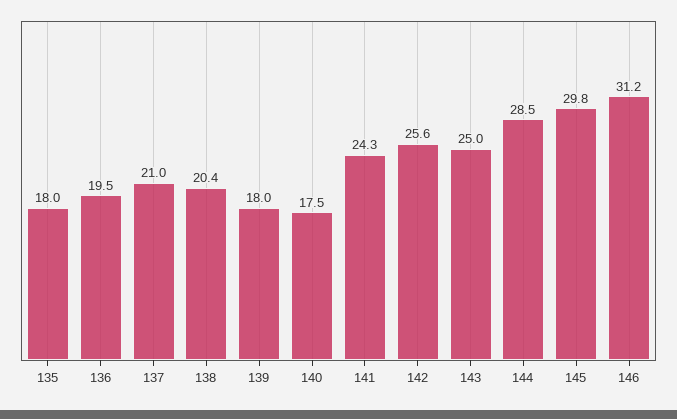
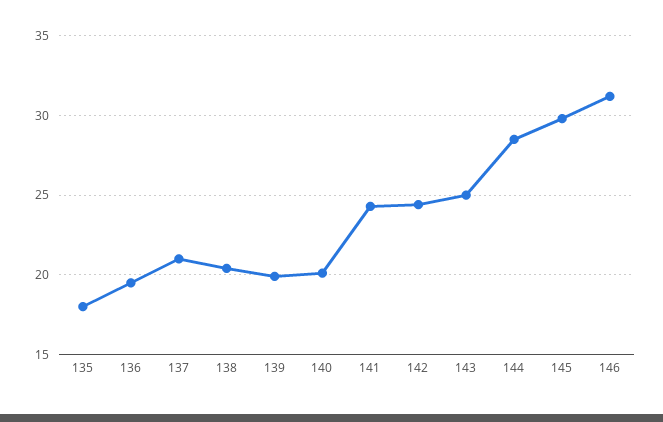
139: 18 -> 20
140: 17.5 -> 20
142: 25.6 -> 24.5

